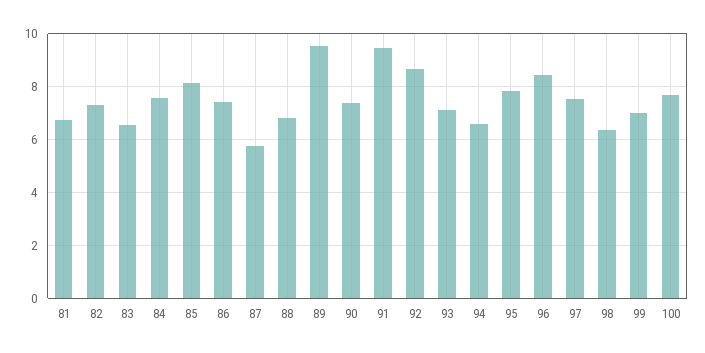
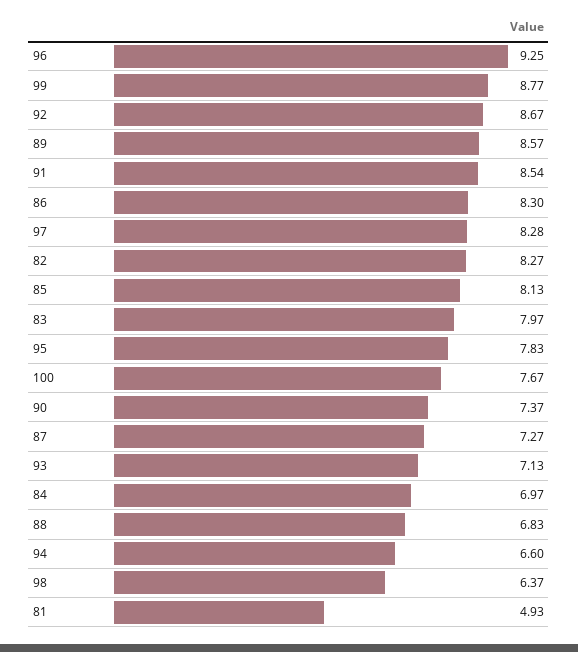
81: 6.75 -> 4.93
82: 7.25 -> 8.27
83: 6.5 -> 7.97
84: 7.5 -> 6.97
86: 7.5 -> 8.3
87: 5.75 -> 7.27
89: 9.5 -> 8.57
91: 9.5 -> 8.54
96: 8.5 -> 9.25
97: 7.5 -> 8.28
99: 7 -> 8.77

